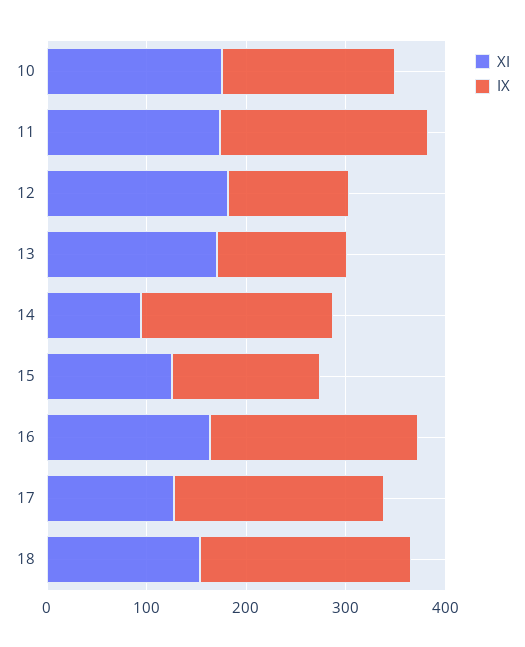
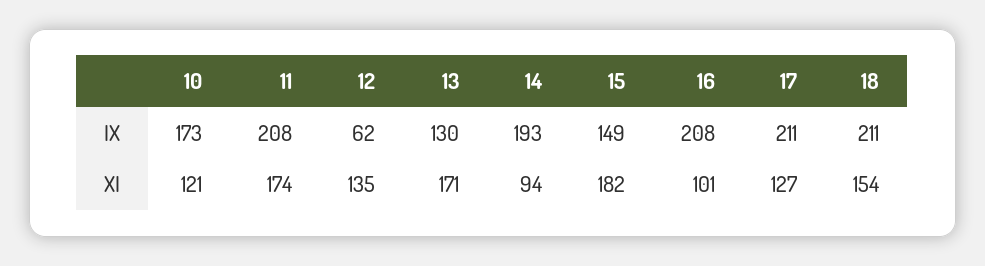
XI, 10: 180 -> 121
XI, 12: 180 -> 135
IX, 12: 120 -> 62
XI, 15: 120 -> 182
XI, 16: 160 -> 101

